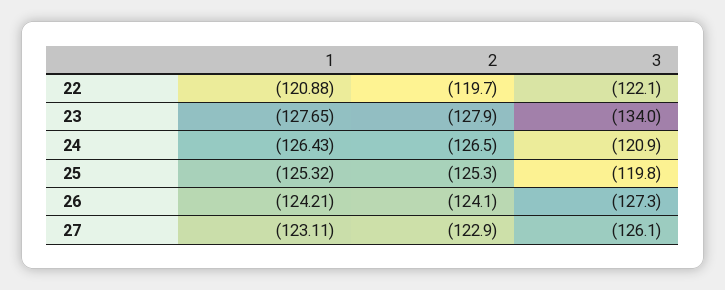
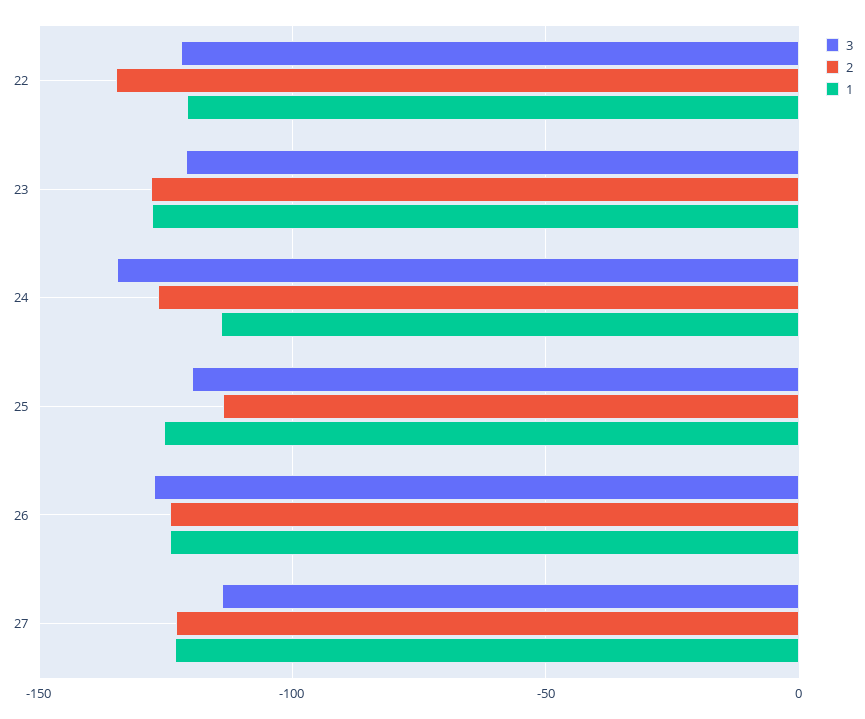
2, 22: -119.7 -> -135
3, 23: -134 -> -120
1, 24: -126.43 -> -115
3, 24: -120.9 -> -135
2, 25: -125.3 -> -115
3, 27: -126.1 -> -115

